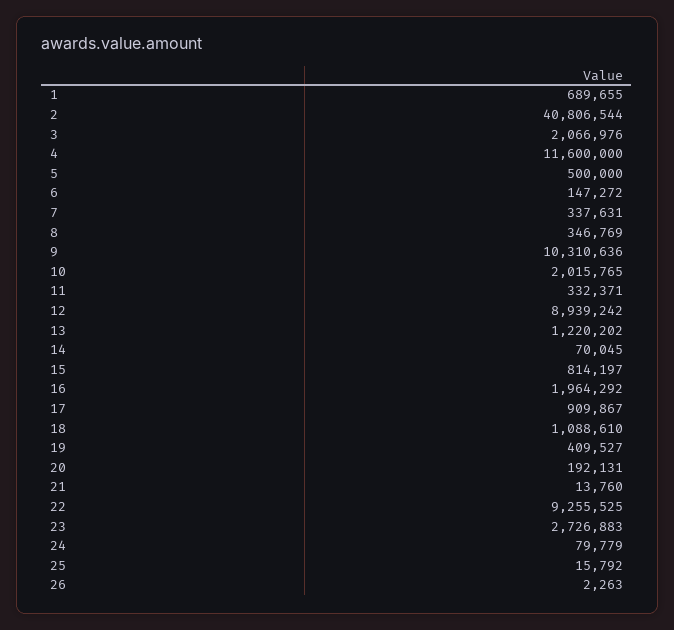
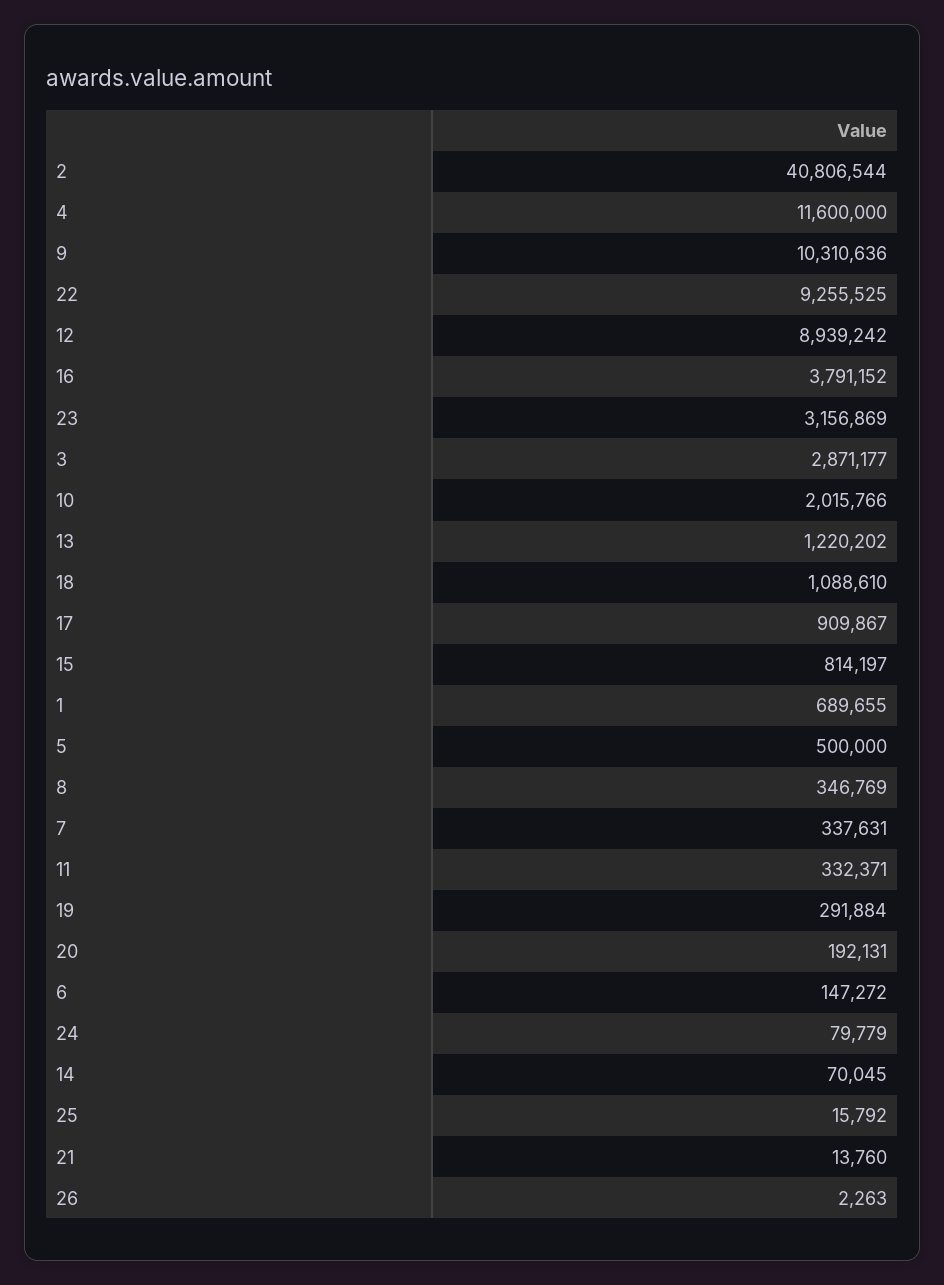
3: 2066976 -> 2871177
10: 2015765 -> 2015766
16: 1964292 -> 3791152
19: 409527 -> 291884
23: 2726883 -> 3156869

